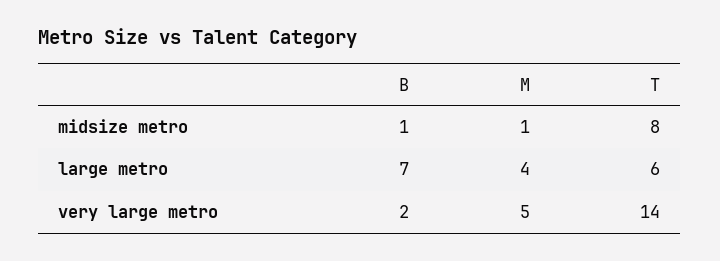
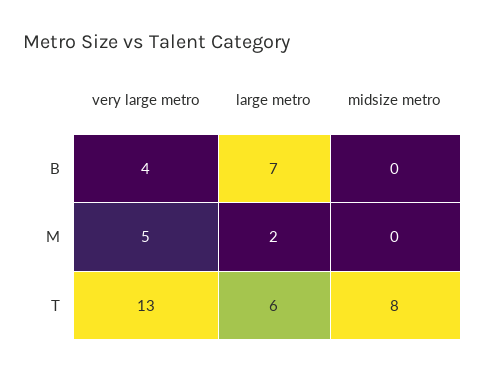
B, midsize metro: 1 -> 0
M, midsize metro: 1 -> 0
M, large metro: 4 -> 2
B, very large metro: 2 -> 4
T, very large metro: 14 -> 13

